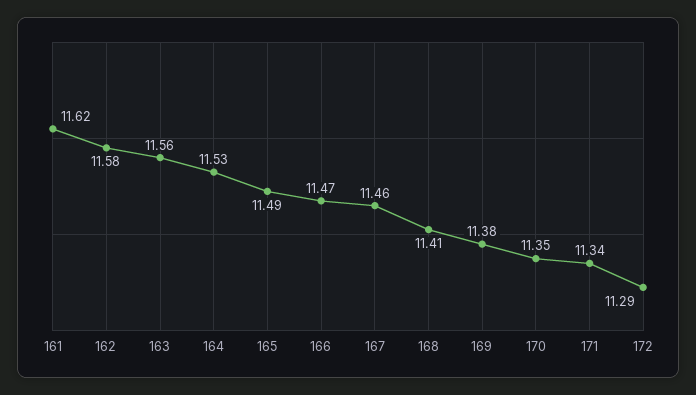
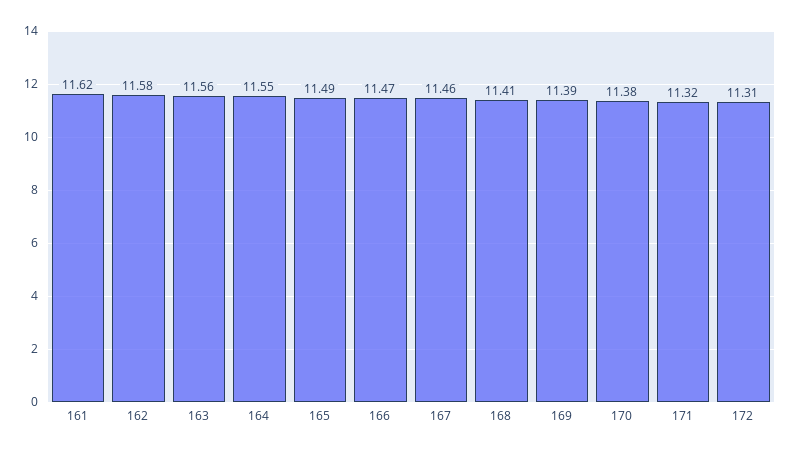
164: 11.53 -> 11.55
169: 11.38 -> 11.39
170: 11.35 -> 11.38
171: 11.34 -> 11.32
172: 11.29 -> 11.31

